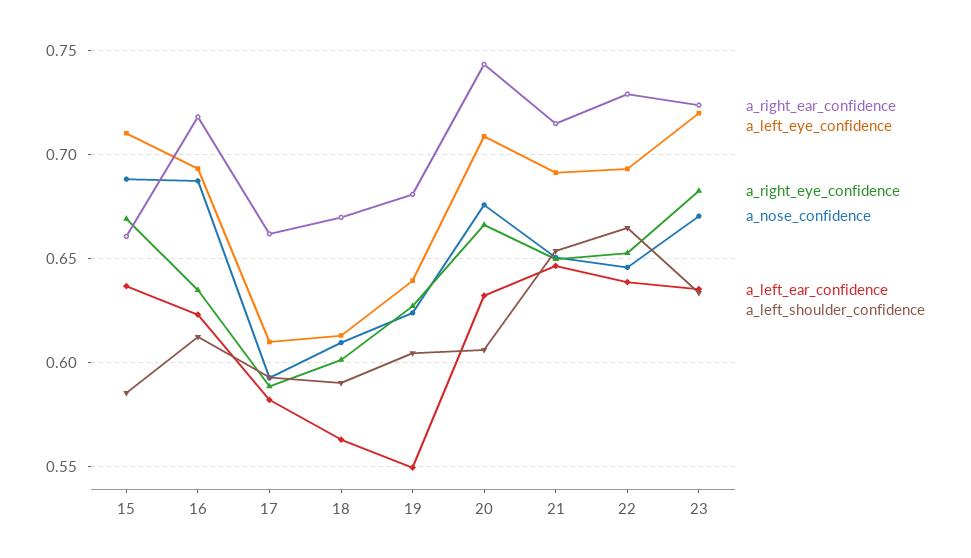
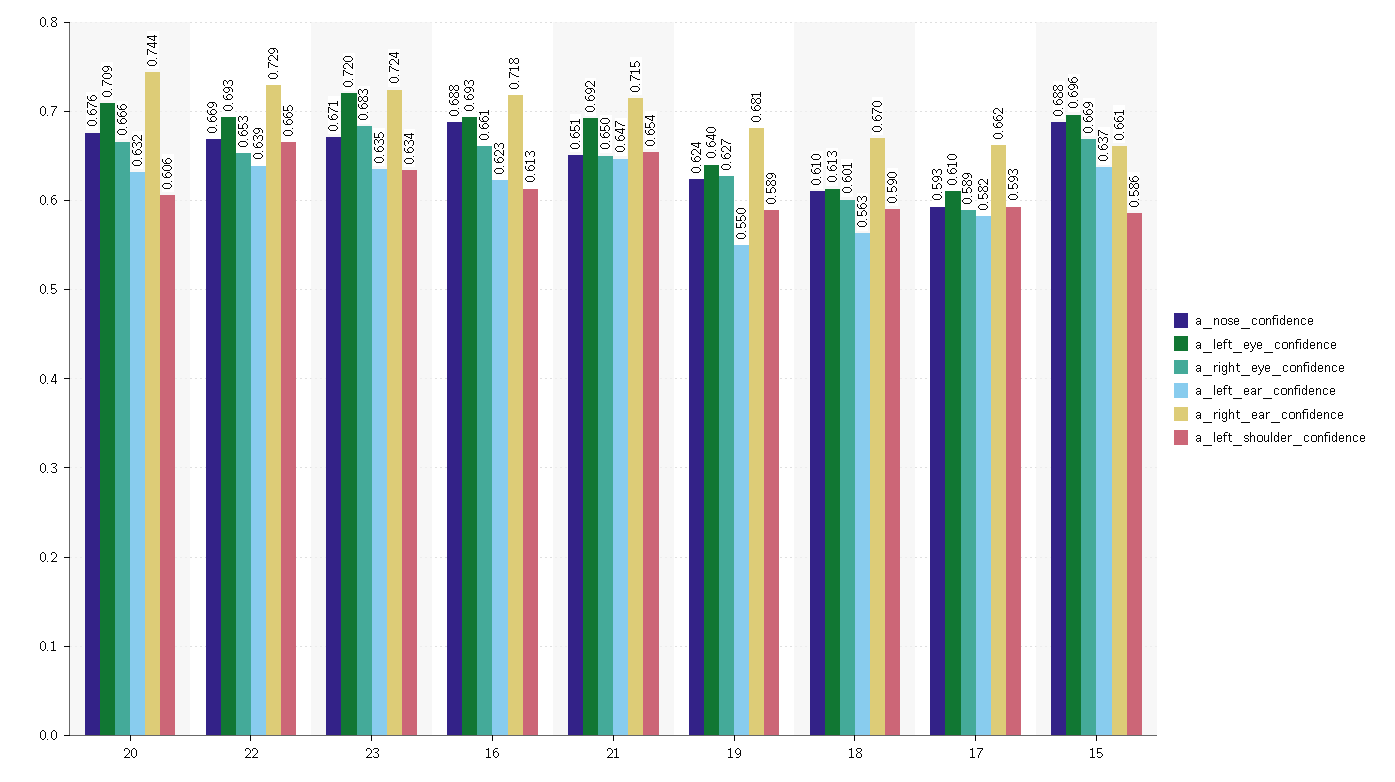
a_left_eye_confidence, 15: 0.71 -> 0.696
a_right_eye_confidence, 16: 0.635 -> 0.661
a_left_shoulder_confidence, 19: 0.605 -> 0.589
a_nose_confidence, 22: 0.645 -> 0.669

